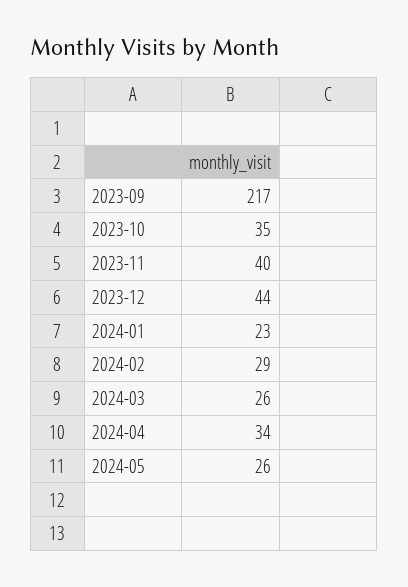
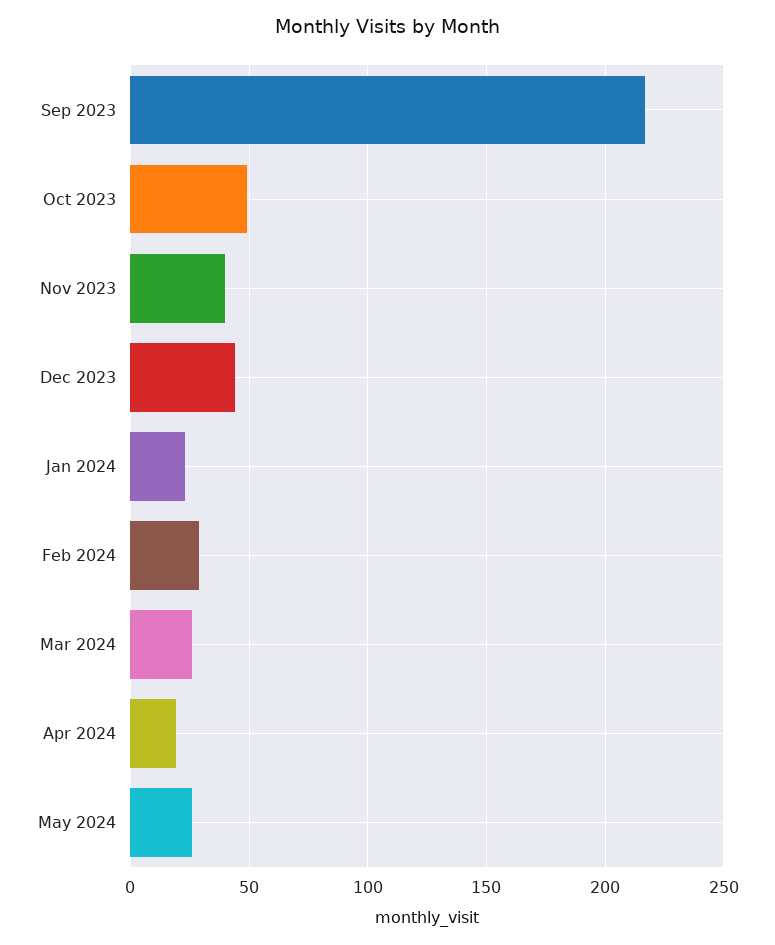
2023-10: 35 -> 50
2024-04: 34 -> 20

